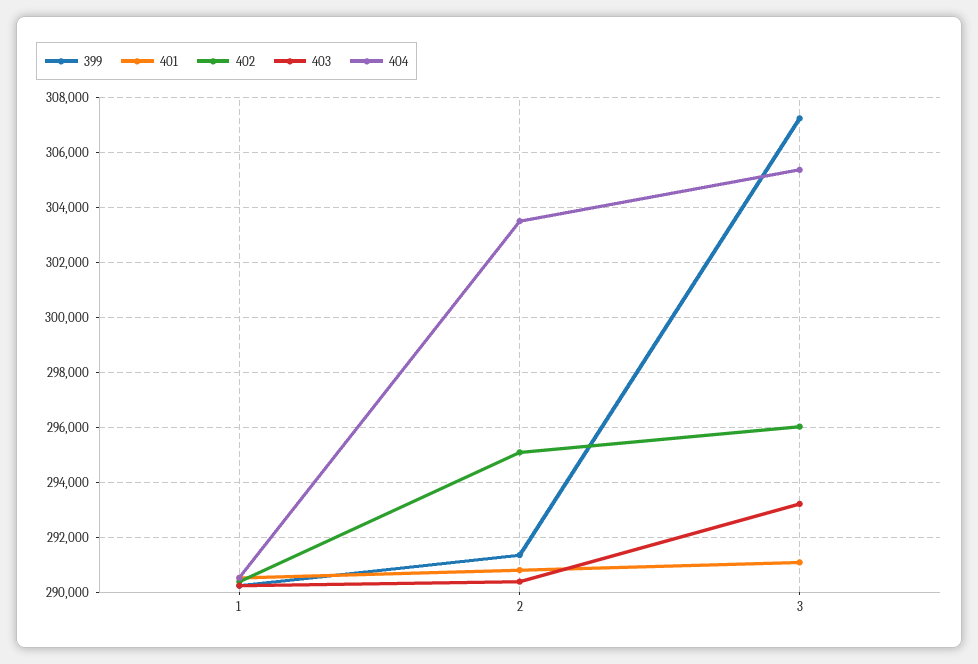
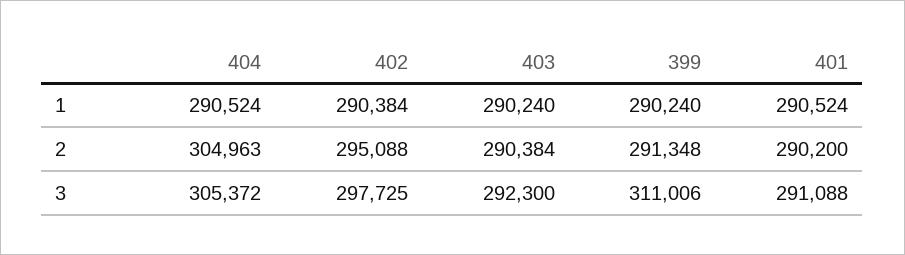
401, 2: 290750 -> 290200
404, 2: 303500 -> 304963
399, 3: 307250 -> 311006
402, 3: 296000 -> 297725
403, 3: 293250 -> 292300

